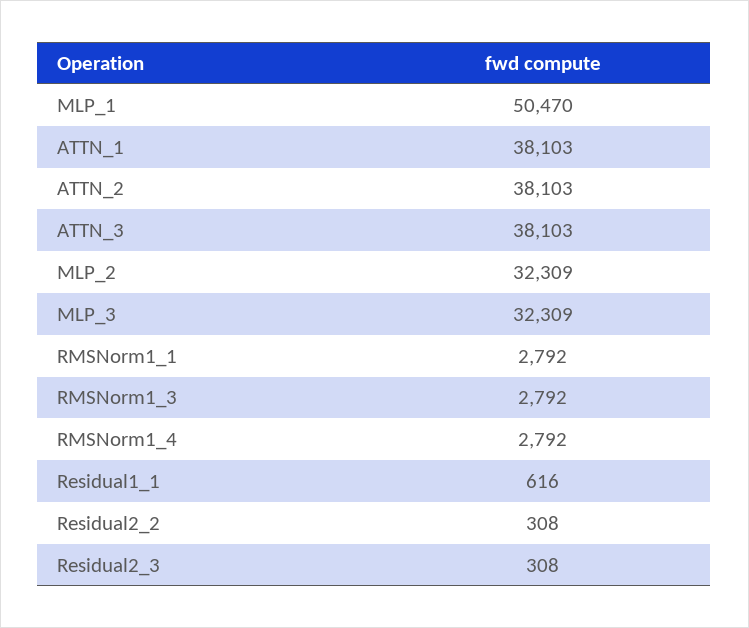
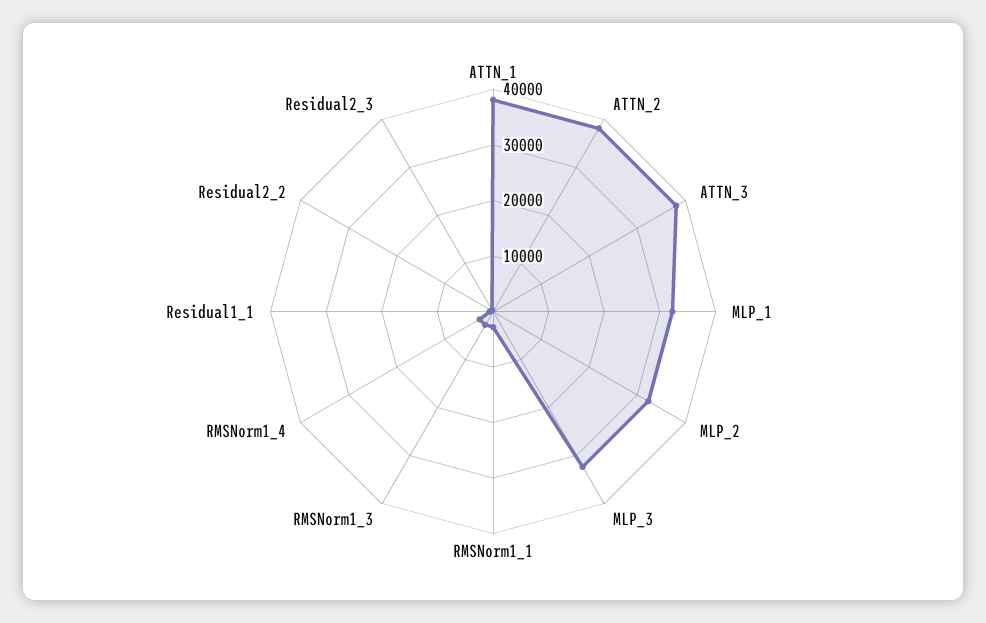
MLP_1: 50470 -> 32000

